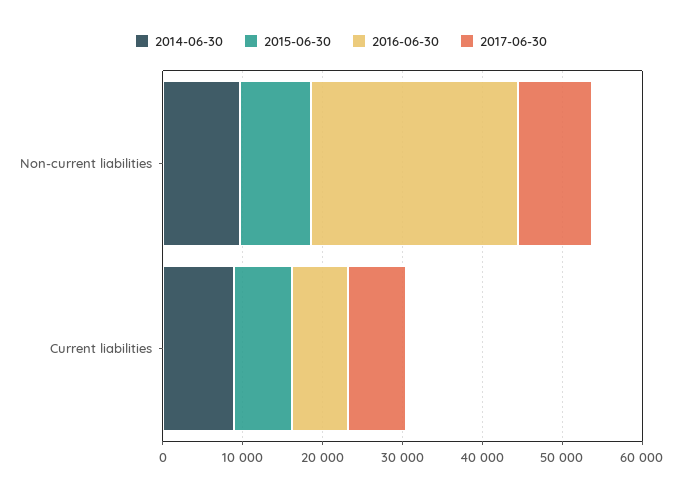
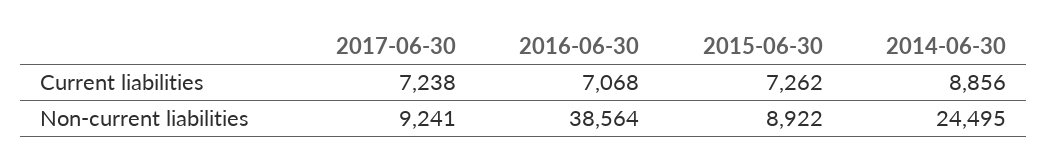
2014-06-30, Non-current liabilities: 10000 -> 24495
2016-06-30, Non-current liabilities: 26000 -> 38564

